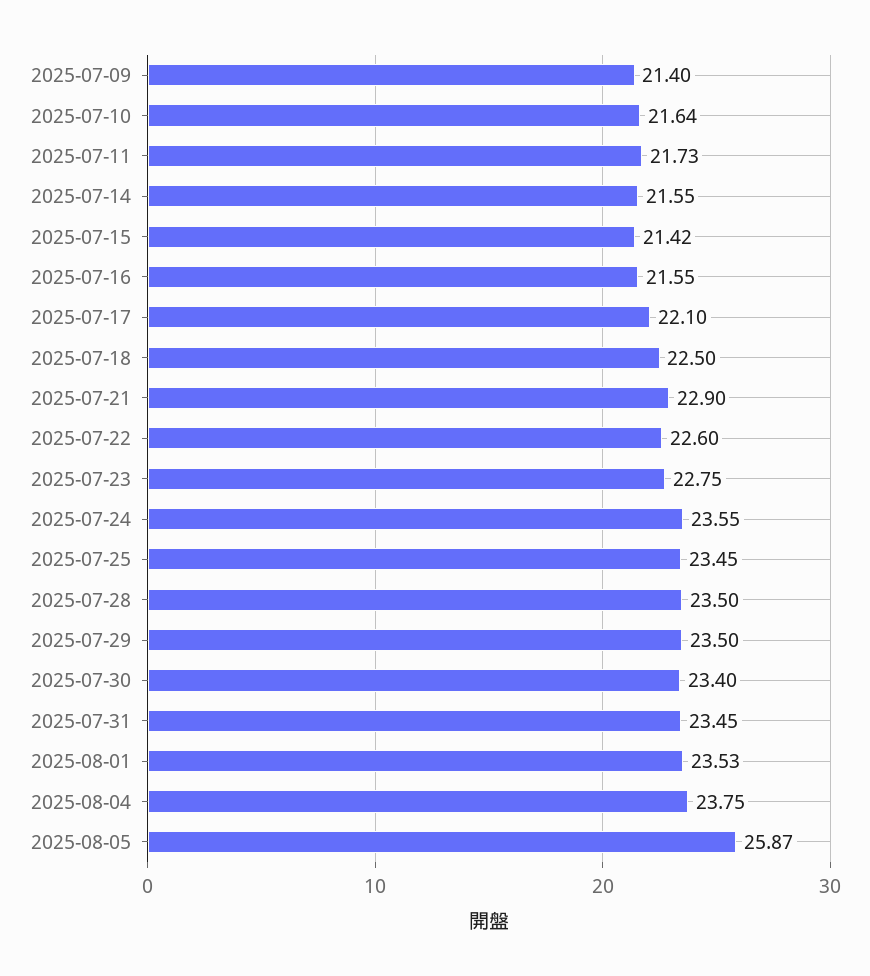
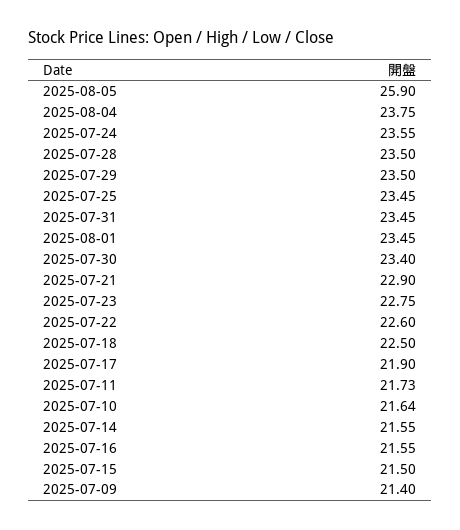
2025-07-15: 21.42 -> 21.5
2025-07-17: 22.1 -> 21.9
2025-08-01: 23.53 -> 23.45
2025-08-05: 25.87 -> 25.9

